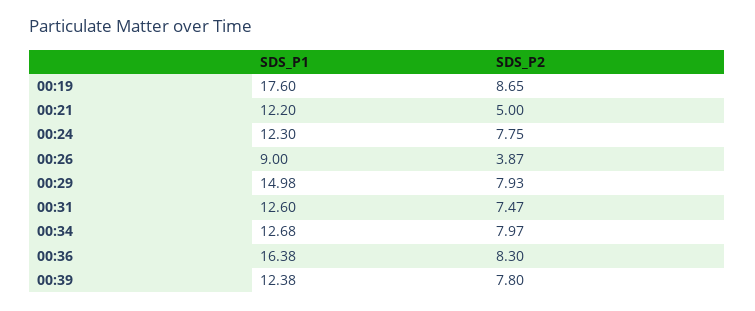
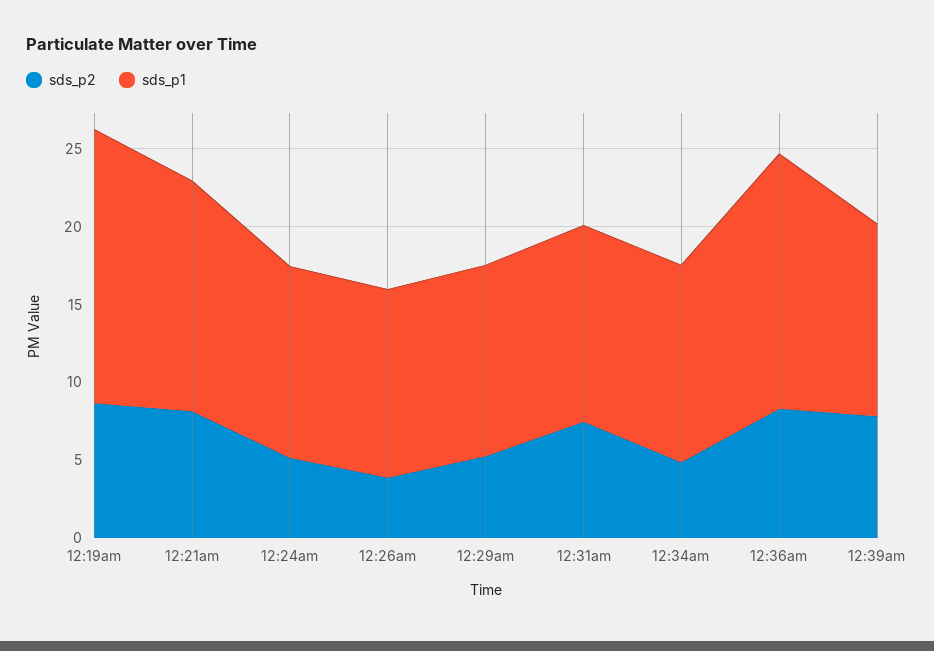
SDS_P1, 00:21: 12.2 -> 15
SDS_P2, 00:21: 5 -> 8
SDS_P2, 00:24: 7.75 -> 5
SDS_P1, 00:26: 9 -> 12
SDS_P1, 00:29: 14.98 -> 12
SDS_P2, 00:29: 7.93 -> 5
SDS_P2, 00:34: 7.97 -> 5

